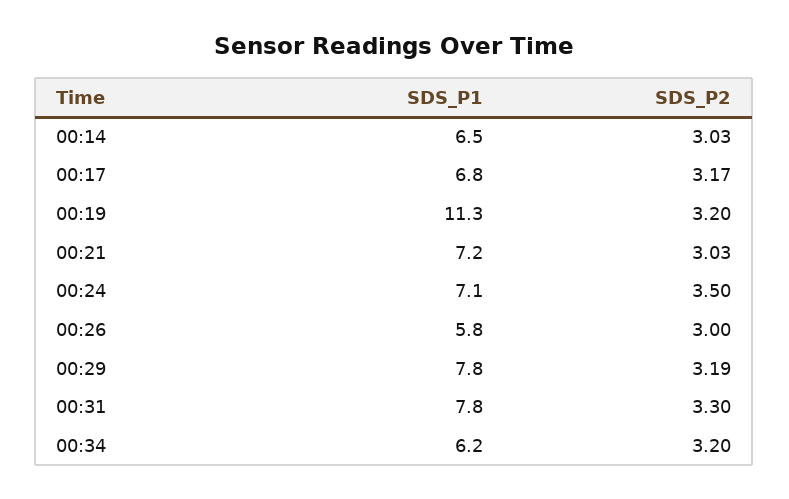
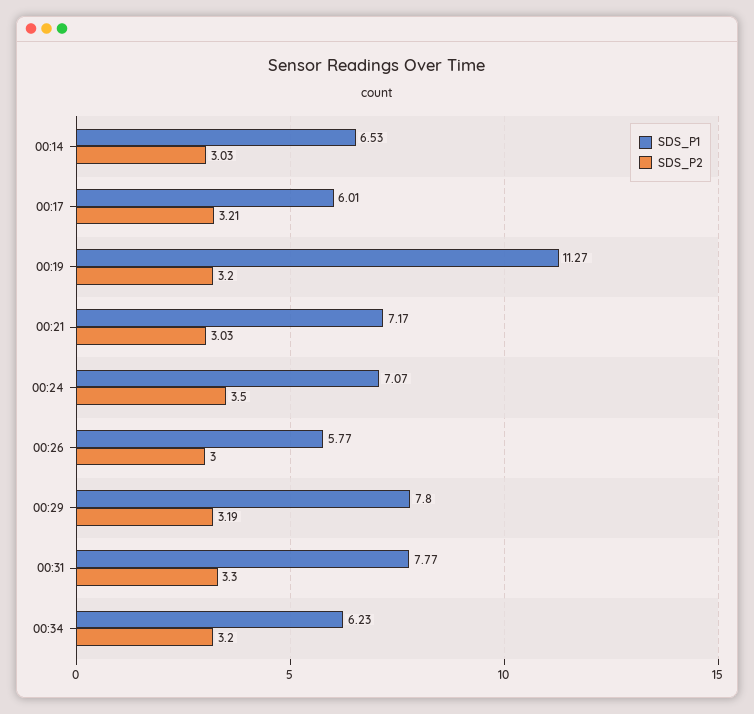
SDS_P1, 00:17: 6.8 -> 6.01
SDS_P2, 00:17: 3.17 -> 3.21

